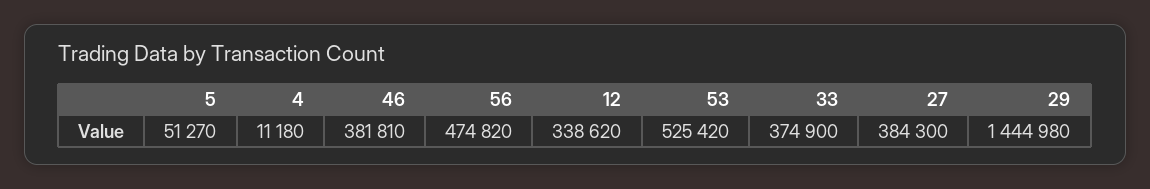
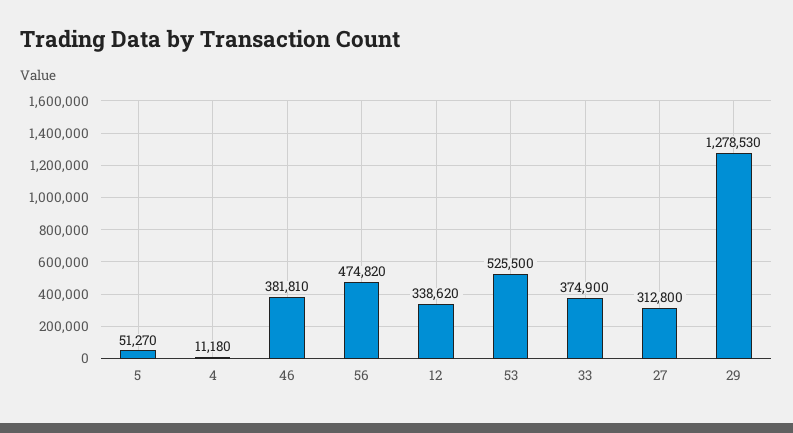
53: 525420 -> 525500
27: 384300 -> 312800
29: 1444980 -> 1278530

